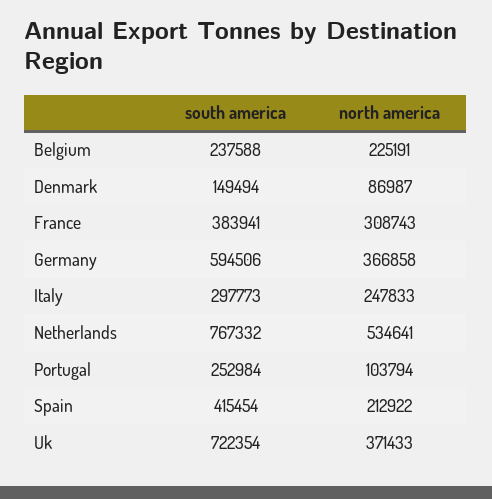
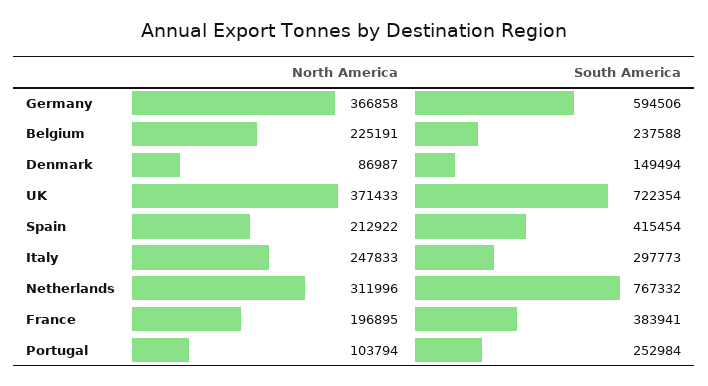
north america, France: 308743 -> 196895
north america, Netherlands: 534641 -> 311996

